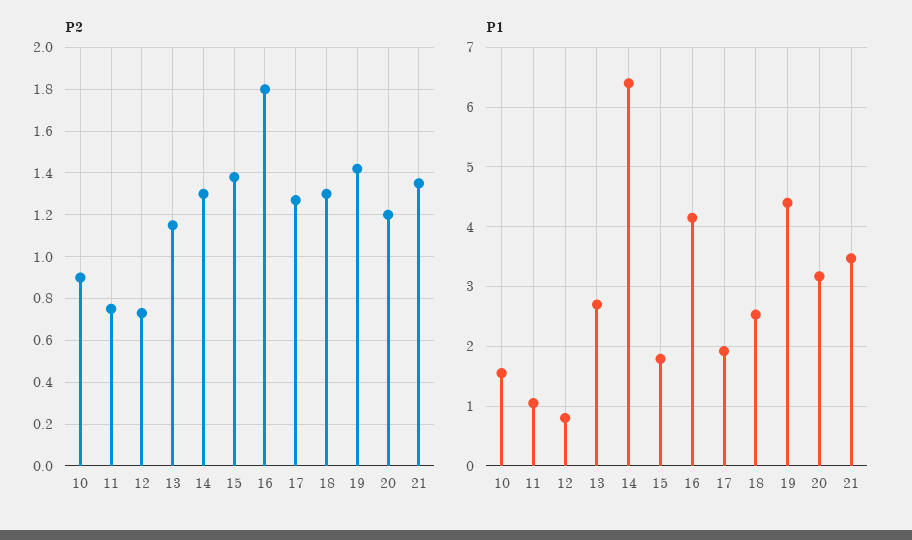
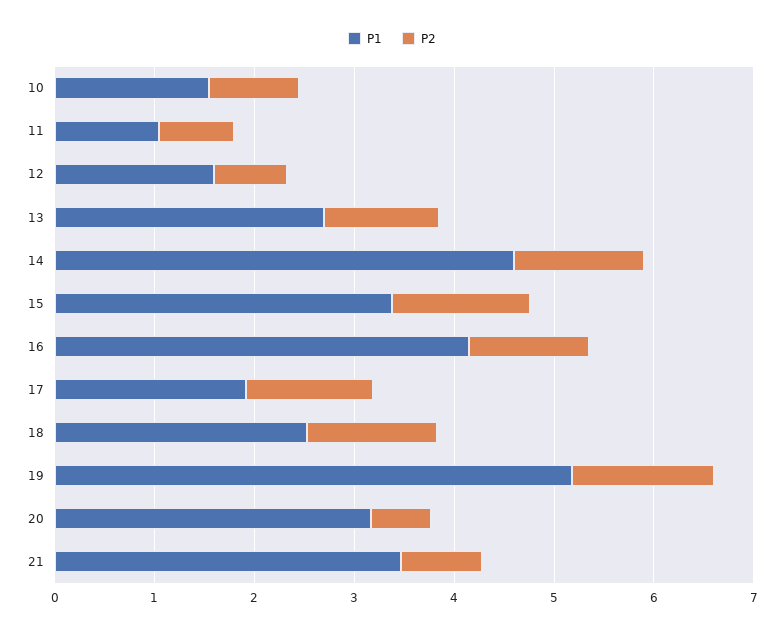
P2, 16: 1.8 -> 1.2
P2, 20: 1.2 -> 0.6
P2, 21: 1.35 -> 0.8
P1, 12: 0.8 -> 1.6
P1, 14: 6.4 -> 4.6
P1, 15: 1.8 -> 3.4
P1, 19: 4.4 -> 5.2

